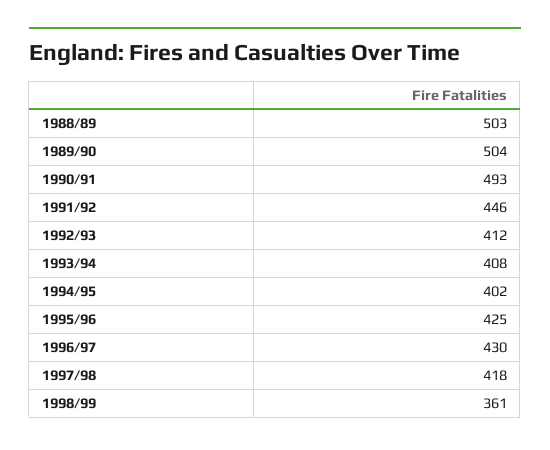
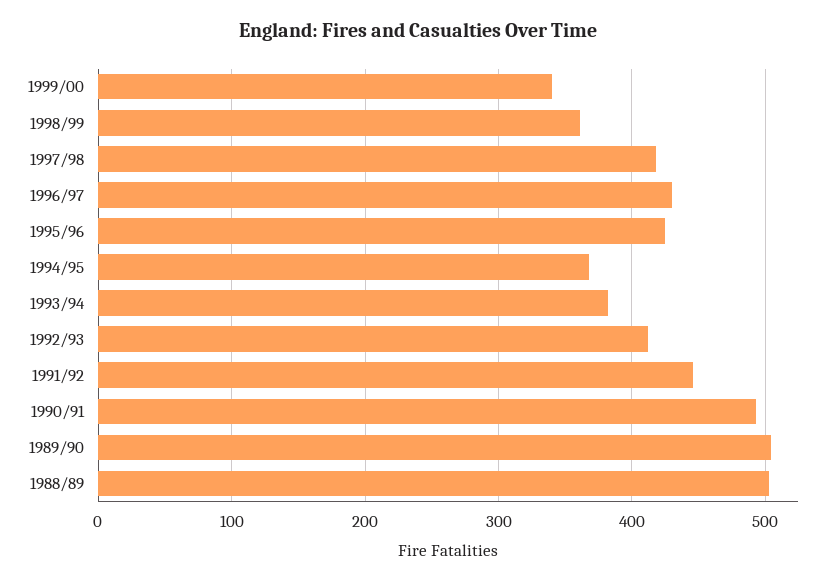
1993/94: 408 -> 380
1994/95: 402 -> 370
1999/00: none -> 340

